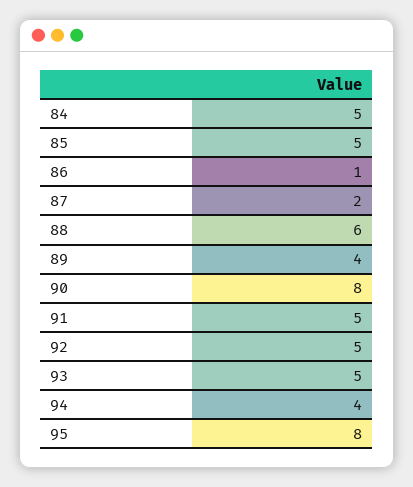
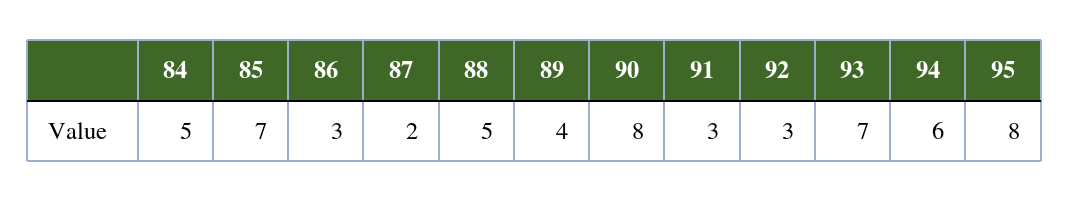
85: 5 -> 7
86: 1 -> 3
88: 6 -> 5
91: 5 -> 3
92: 5 -> 3
93: 5 -> 7
94: 4 -> 6

